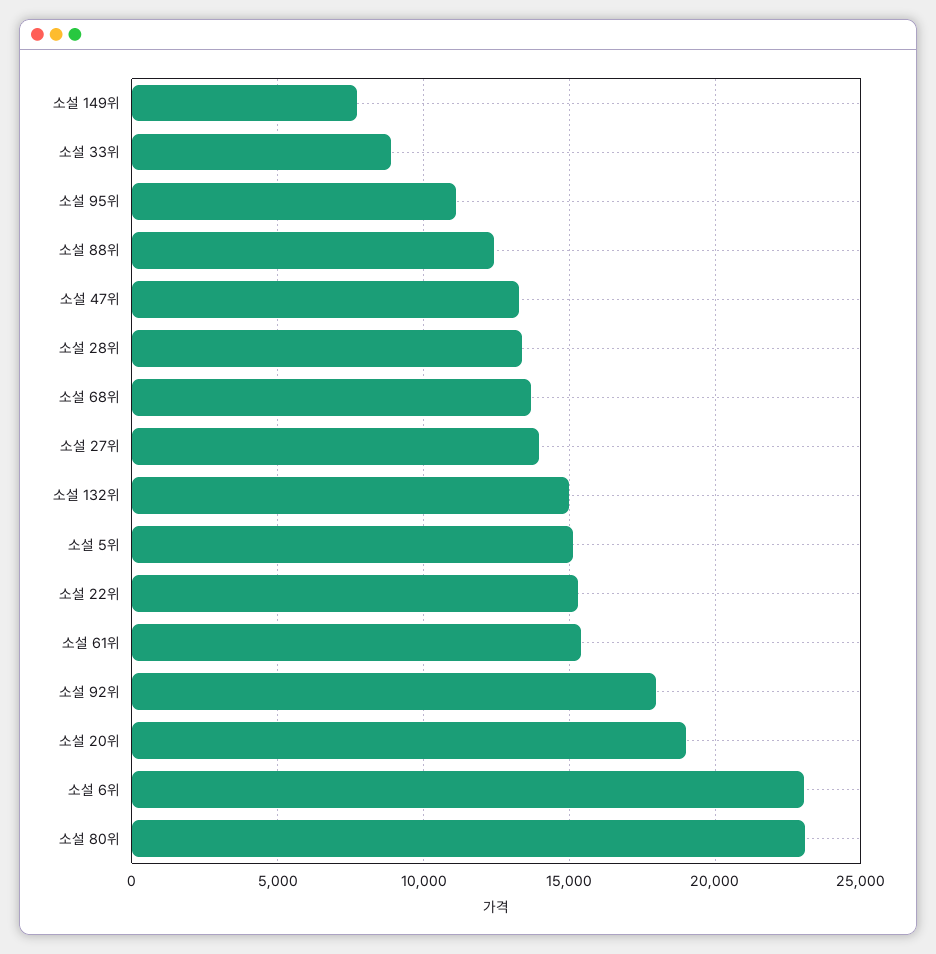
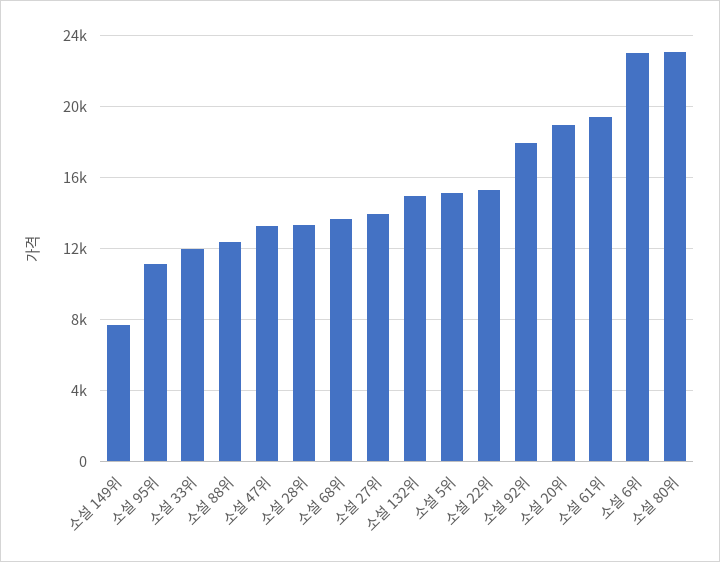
소설 33위: 9000 -> 12000
소설 61위: 15500 -> 19500

